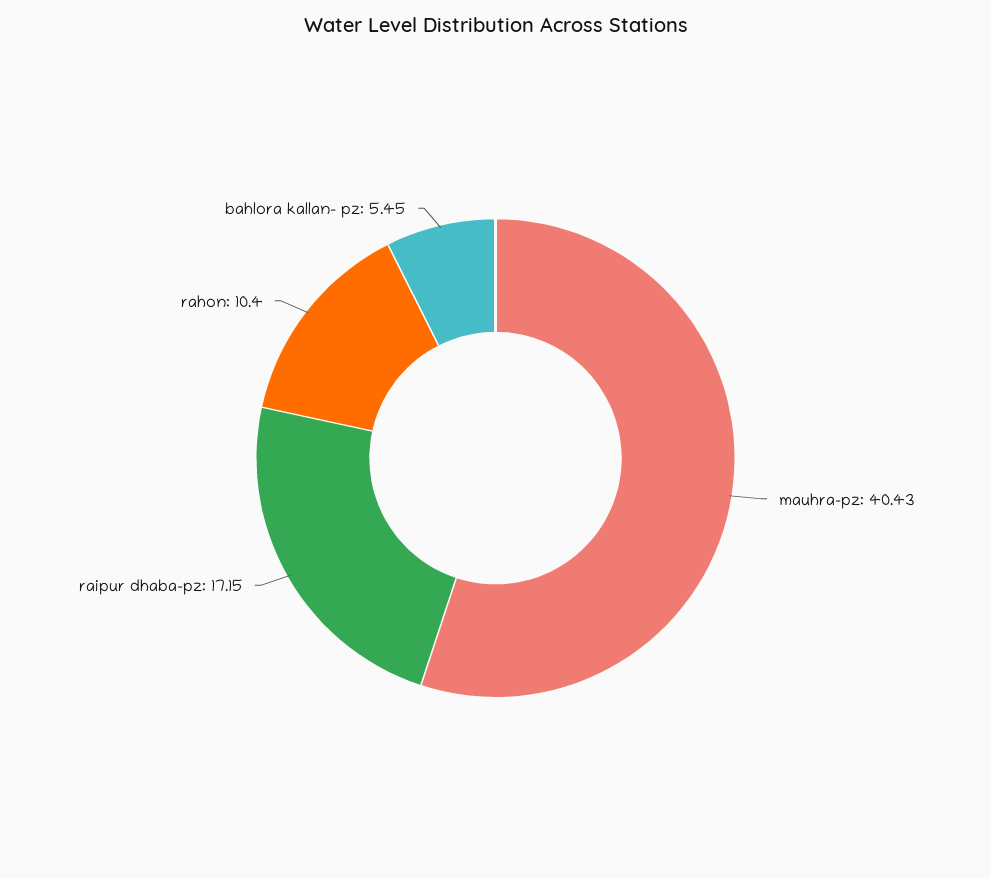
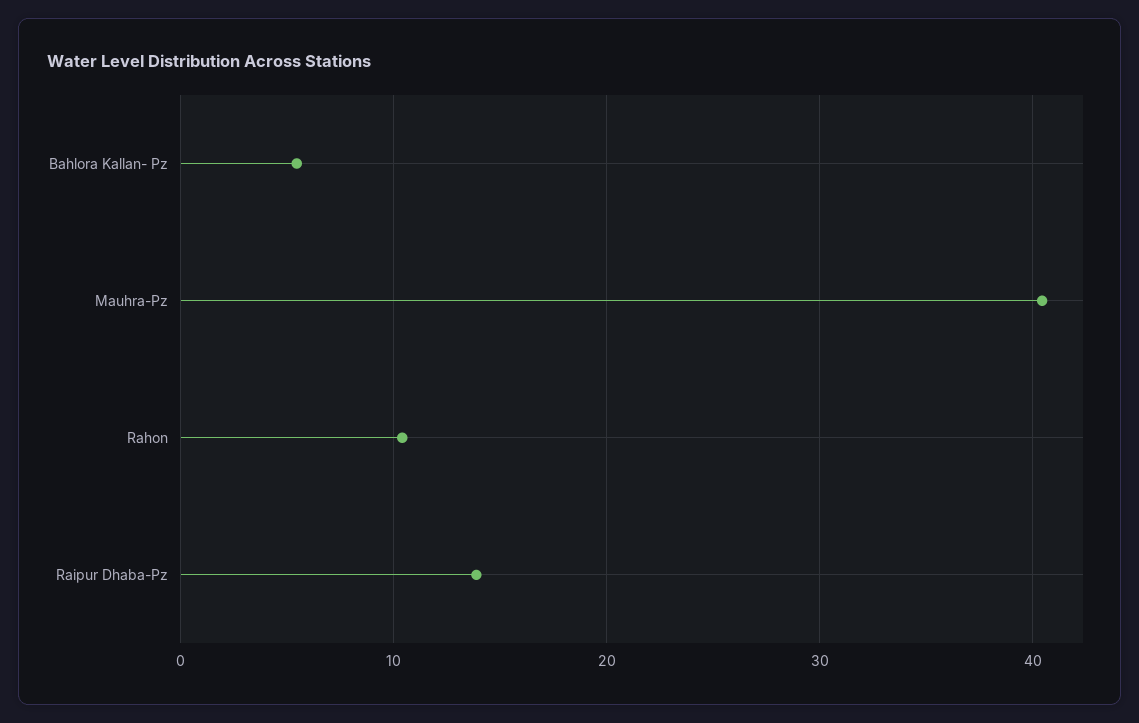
raipur dhaba-pz: 17.15 -> 14

